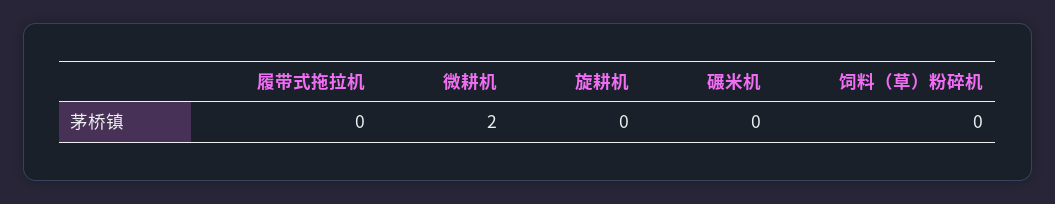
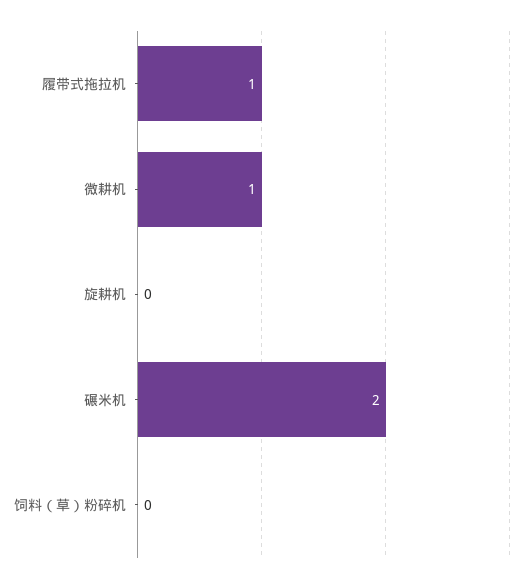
履带式拖拉机: 0 -> 1
微耕机: 2 -> 1
碾米机: 0 -> 2

